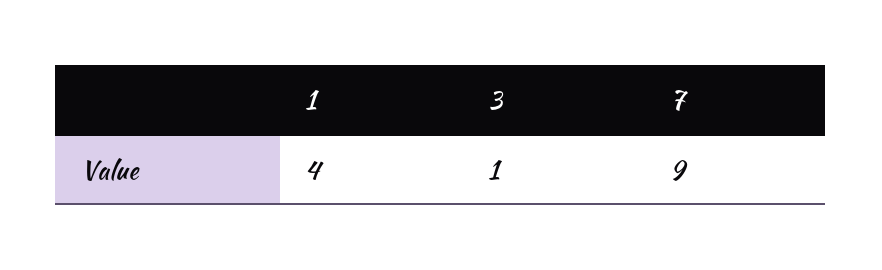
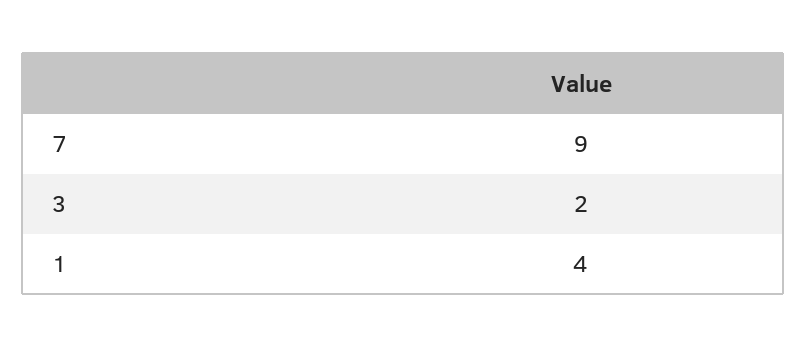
3: 1 -> 2

